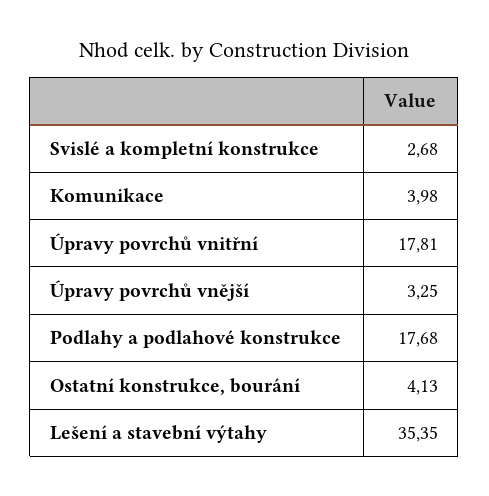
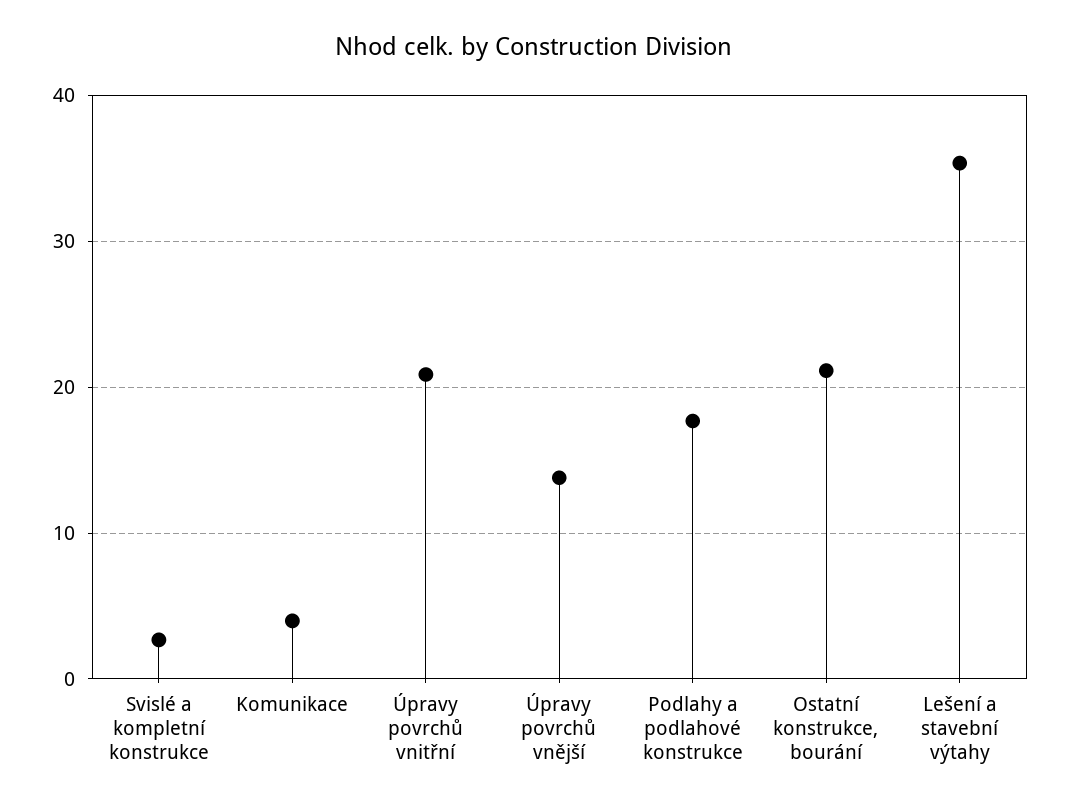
Úpravy povrchů vnitřní: 17.81 -> 21
Úpravy povrchů vnější: 3.25 -> 14
Ostatní konstrukce, bourání: 4.13 -> 21

